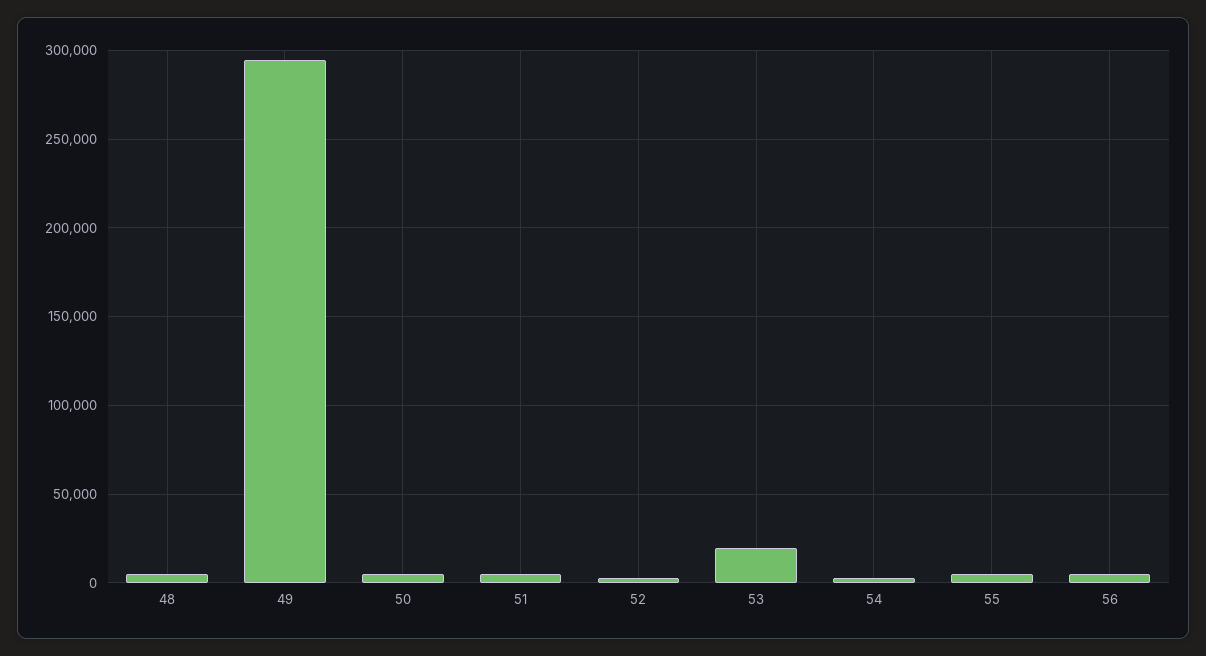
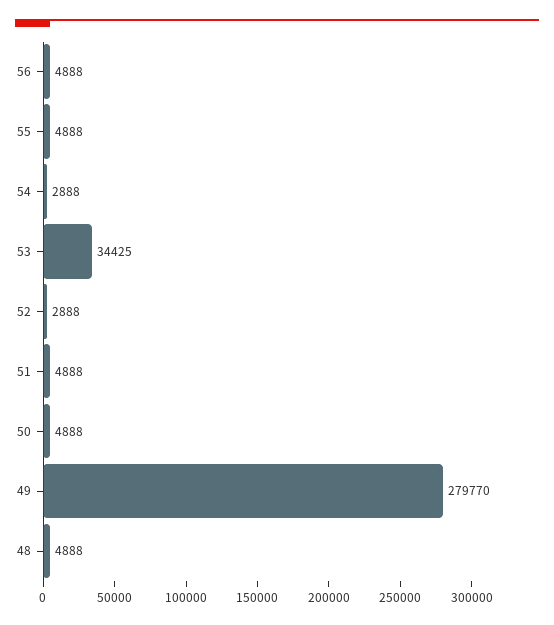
49: 295000 -> 279770
53: 20000 -> 34425

